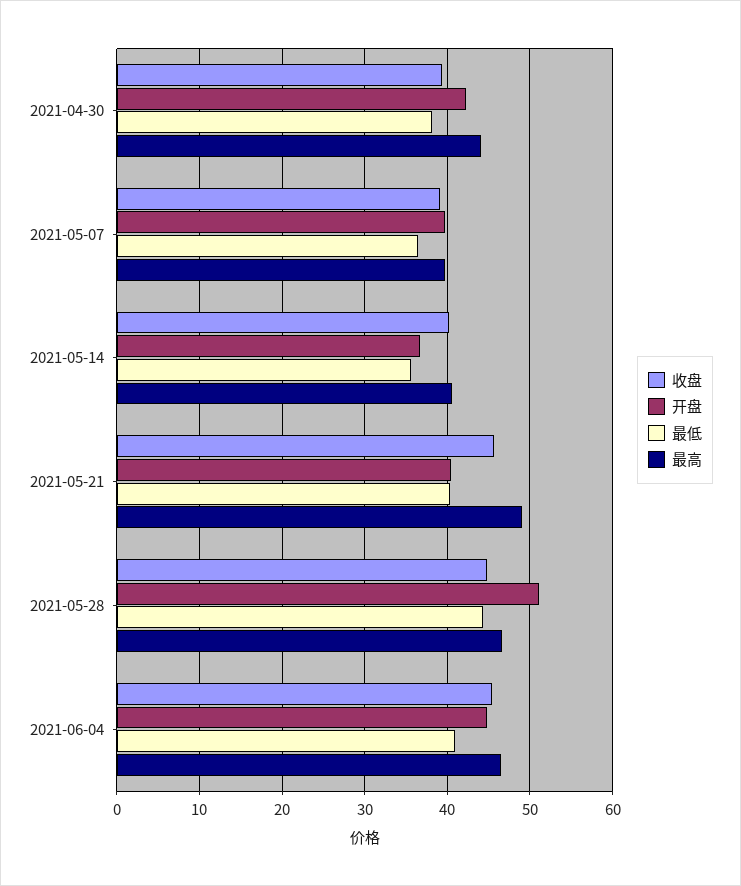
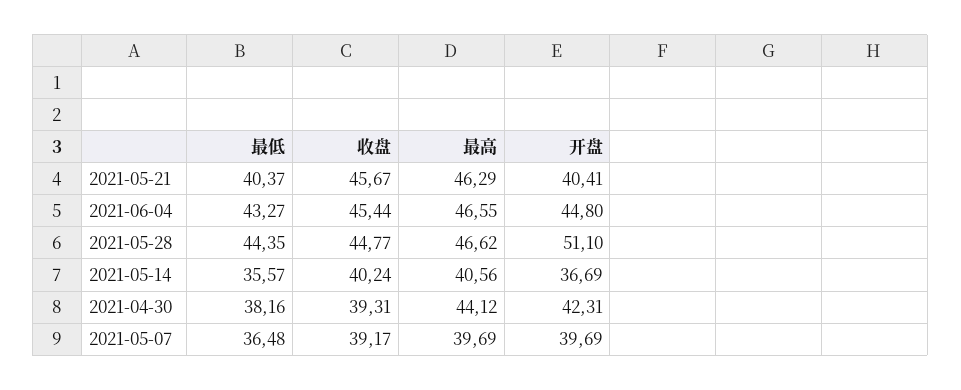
最高, 2021-05-21: 49 -> 46.29
最低, 2021-06-04: 41 -> 43.27

